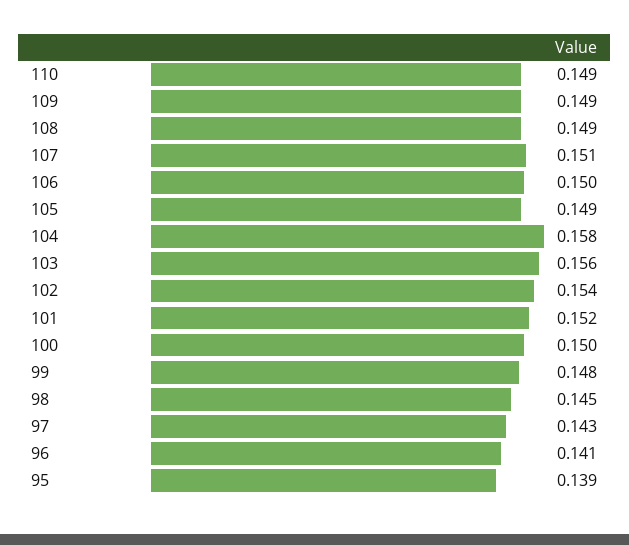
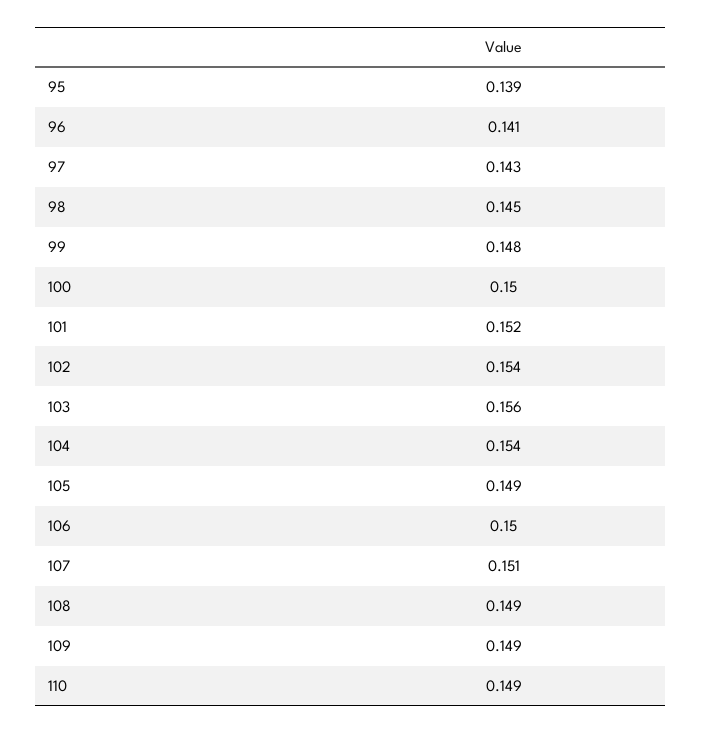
104: 0.158 -> 0.154

